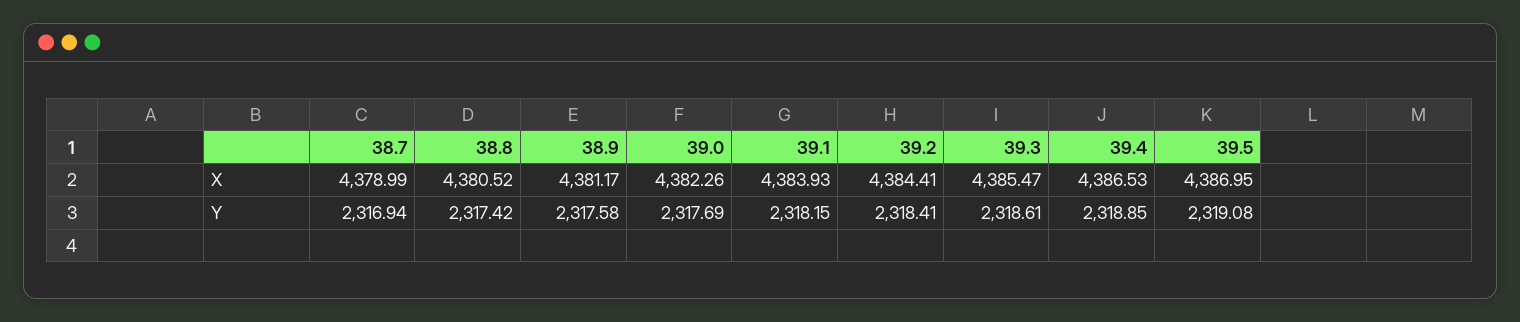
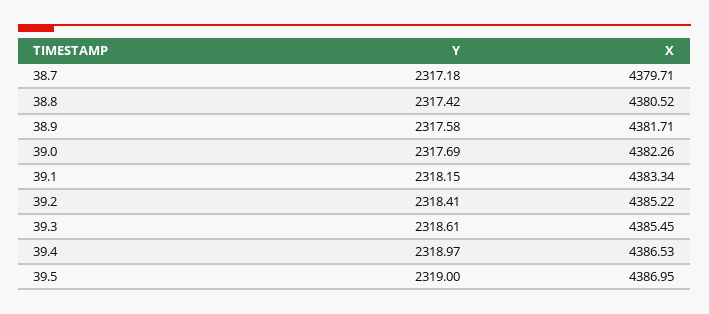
38.7, X: 4378.99 -> 4379.71
38.9, X: 4381.17 -> 4381.71
39.1, X: 4383.93 -> 4383.34
39.2, X: 4384.41 -> 4385.22
39.3, X: 4385.47 -> 4385.45
38.7, Y: 2316.94 -> 2317.18
39.4, Y: 2318.85 -> 2318.97
39.5, Y: 2319.08 -> 2319

